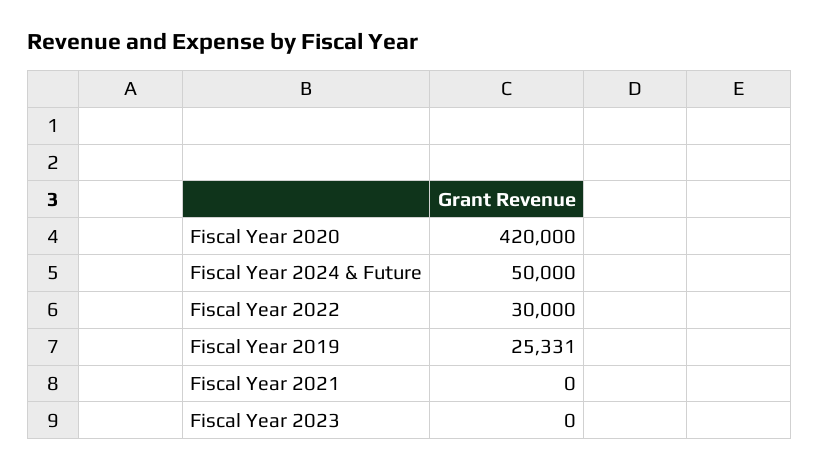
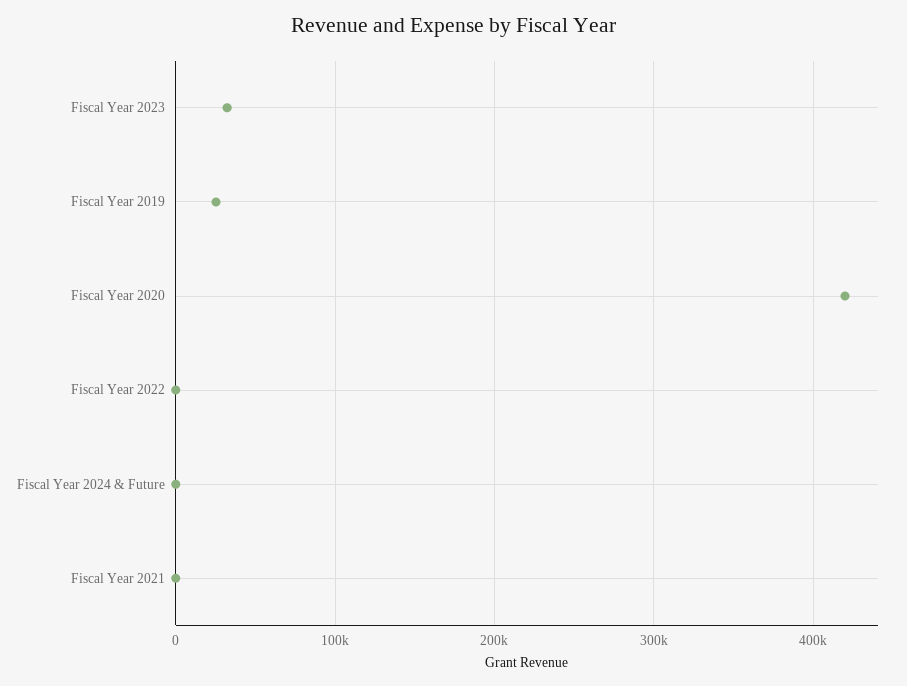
Fiscal Year 2024 & Future: 50000 -> 0
Fiscal Year 2022: 30000 -> 0
Fiscal Year 2023: 0 -> 30000

